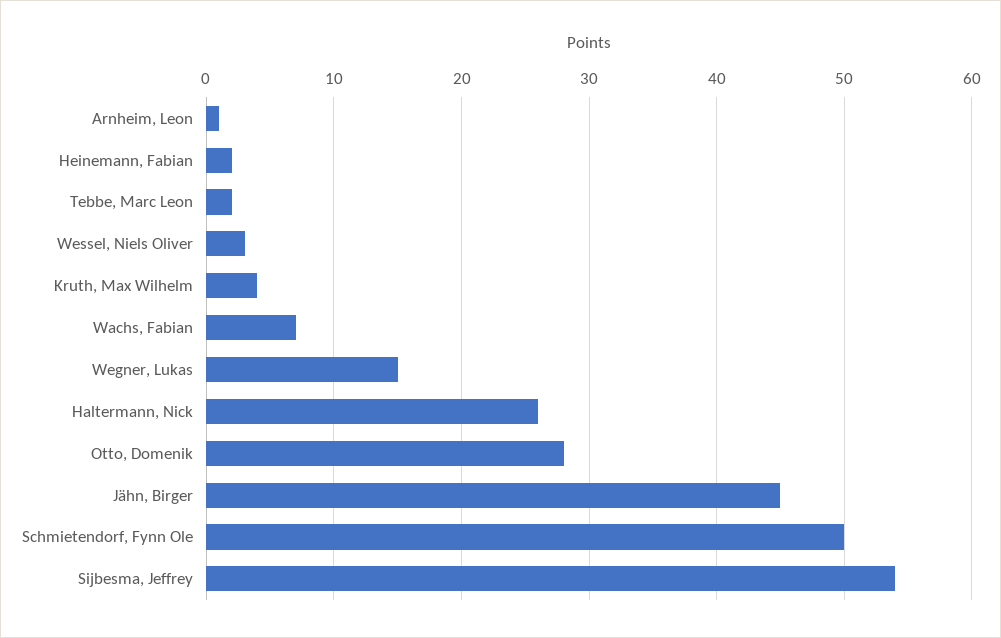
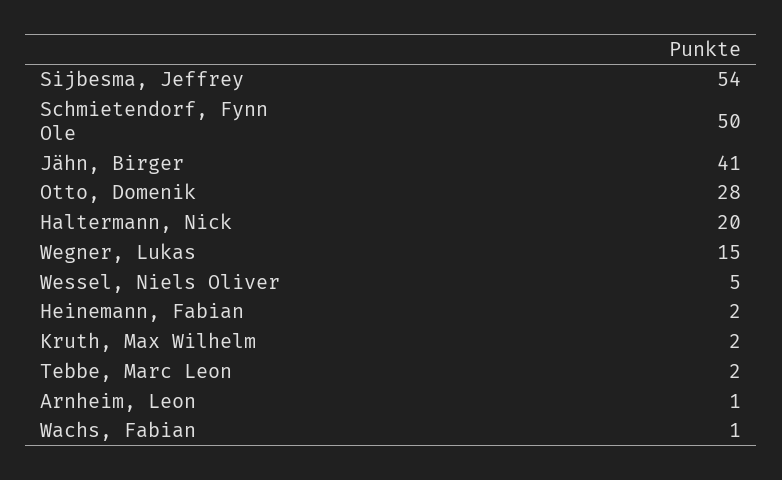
Wessel, Niels Oliver: 3 -> 5
Kruth, Max Wilhelm: 4 -> 2
Wachs, Fabian: 7 -> 1
Haltermann, Nick: 26 -> 20
Jähn, Birger: 45 -> 41

